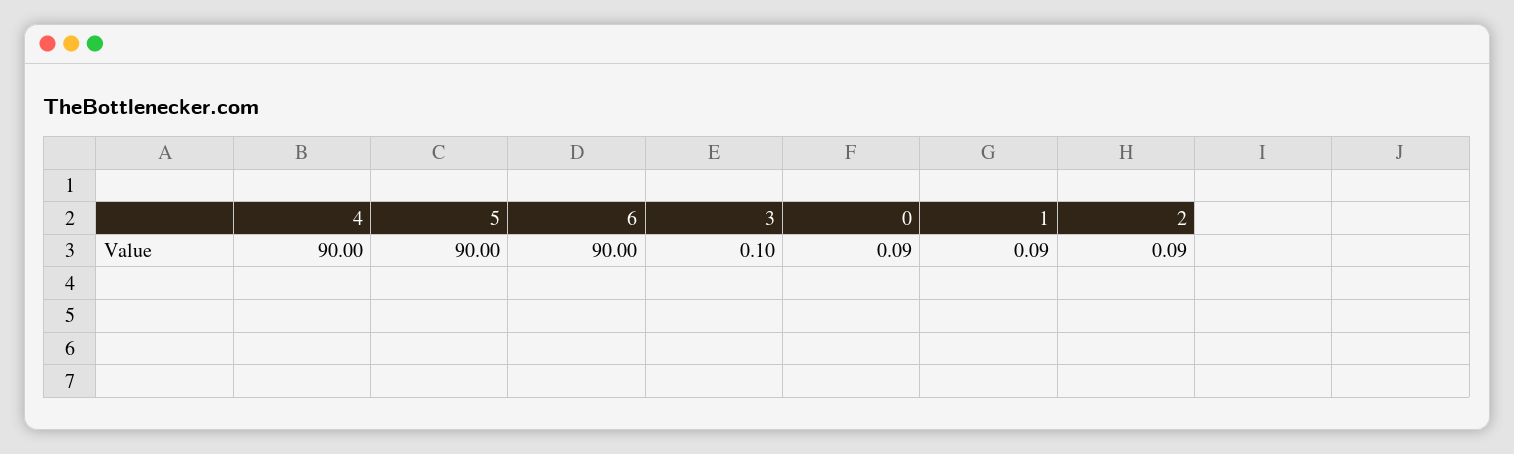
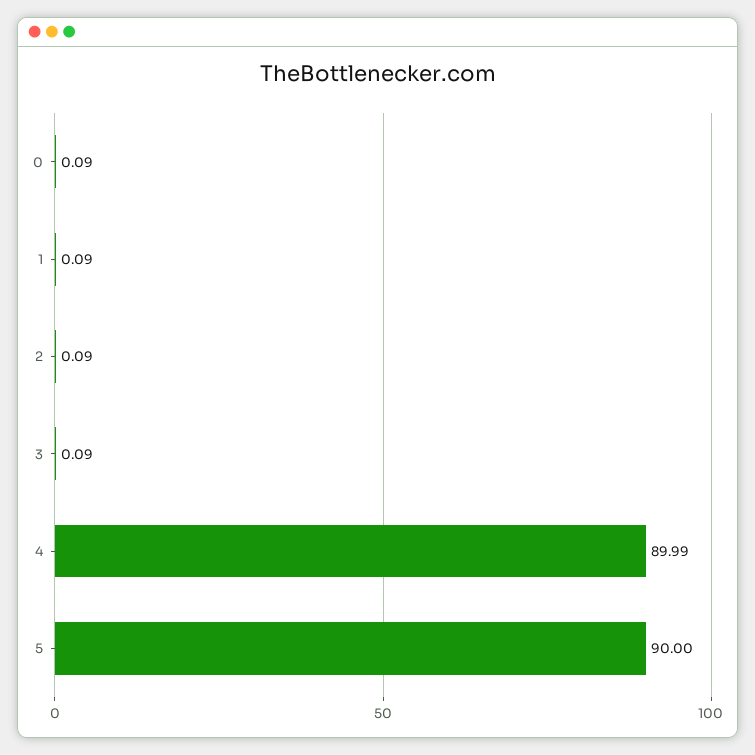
4: 90 -> 89.99
6: 90 -> none
3: 0.1 -> 0.09

